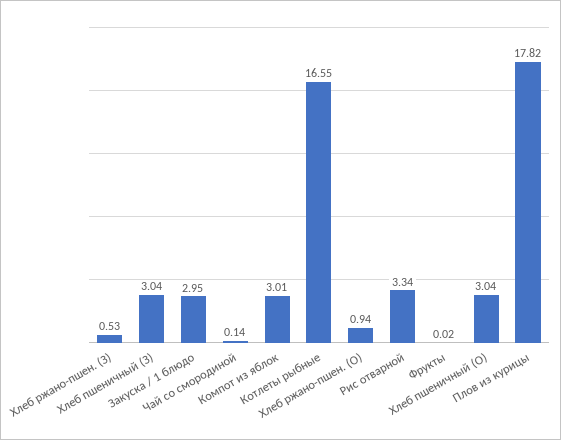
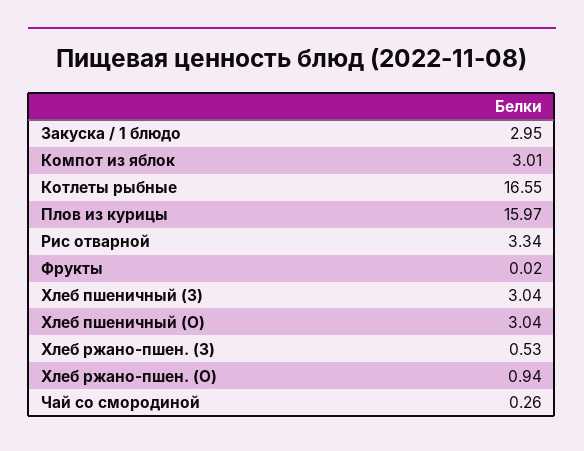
Чай со смородиной: 0.14 -> 0.26
Плов из курицы: 17.82 -> 15.97

